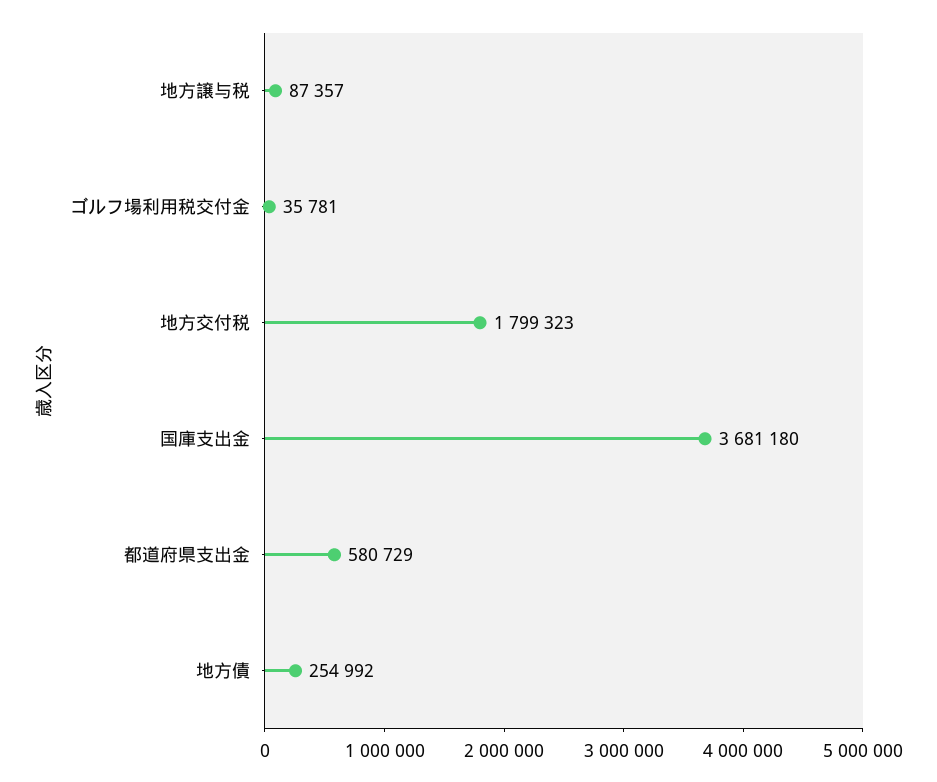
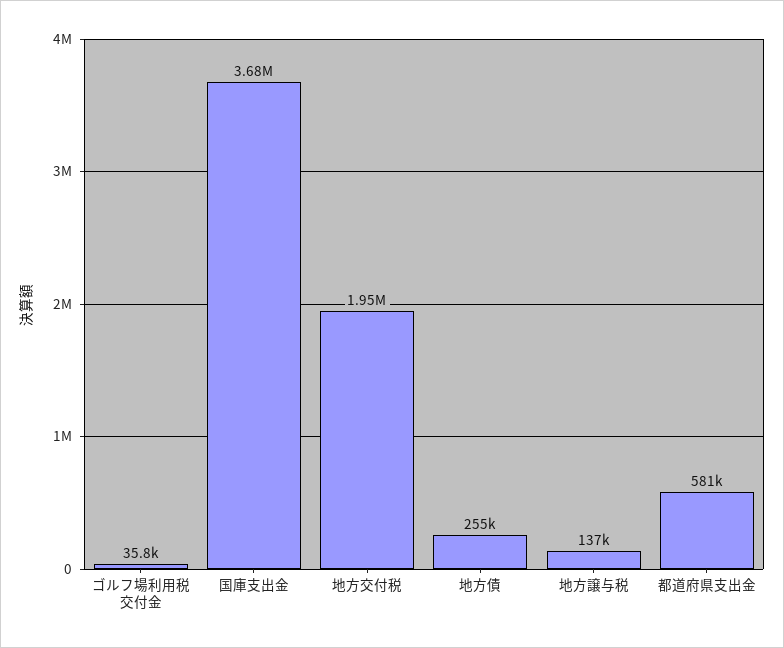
地方譲与税: 87357 -> 137000
地方交付税: 1799323 -> 1950000

